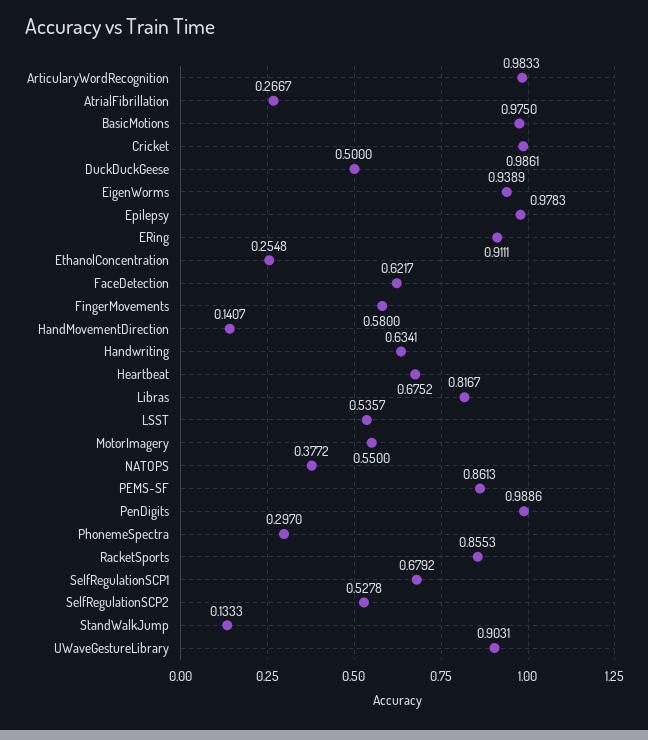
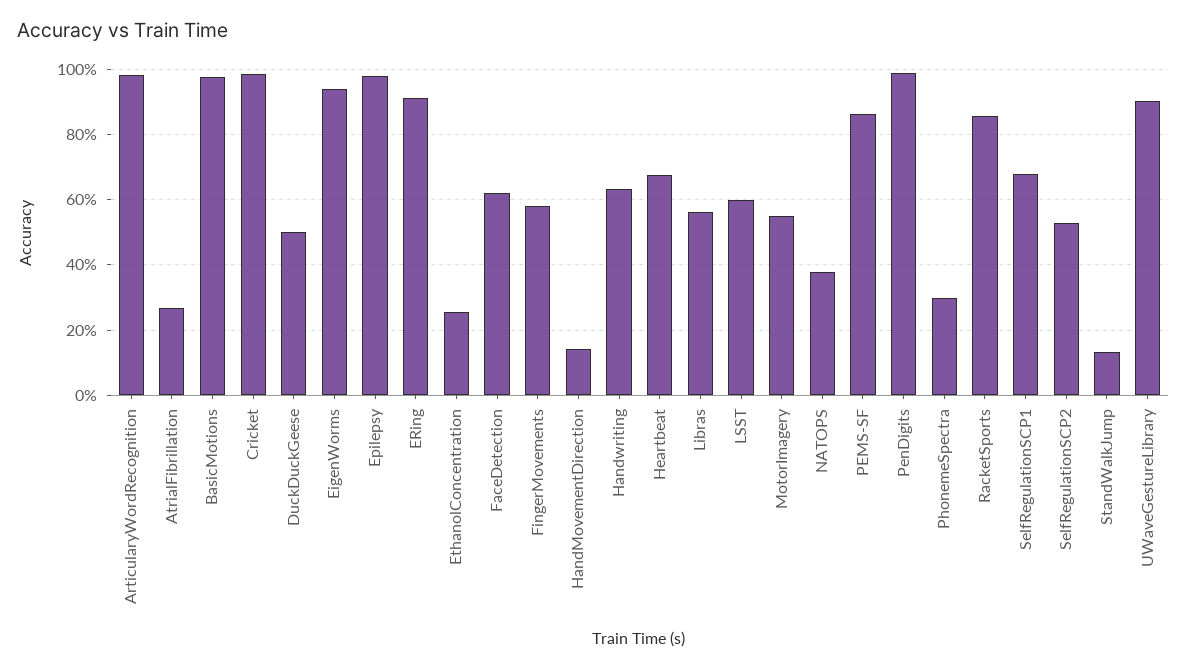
Libras: 0.8167 -> 0.56
LSST: 0.5357 -> 0.6

